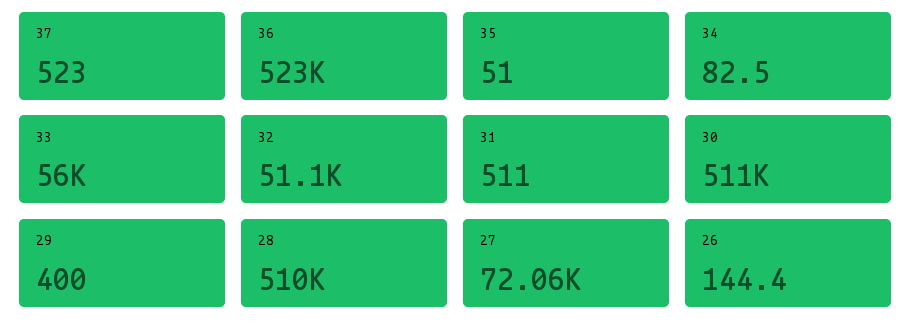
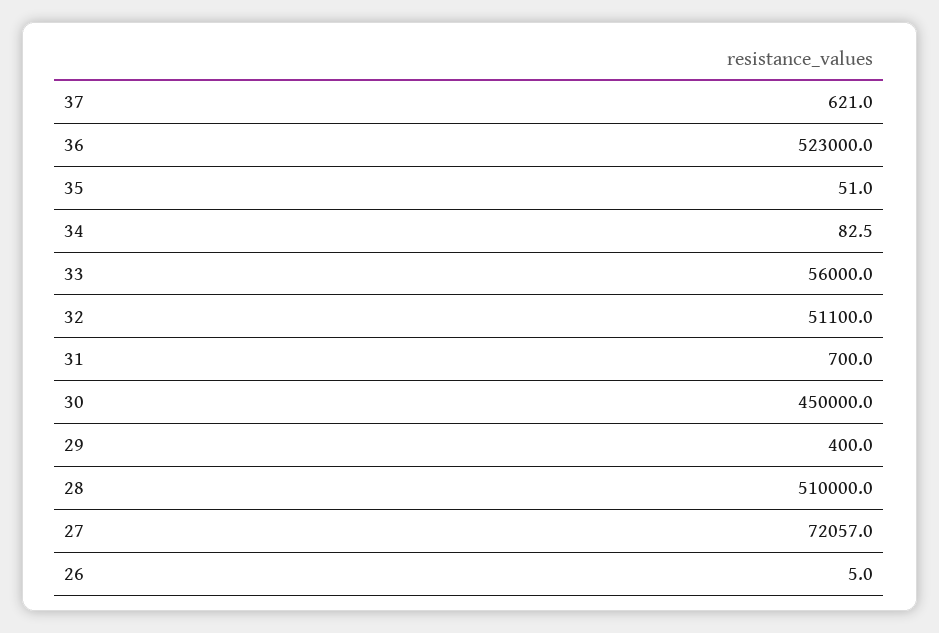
37: 523 -> 621
31: 511 -> 700
30: 511000 -> 450000
26: 144.4 -> 5

